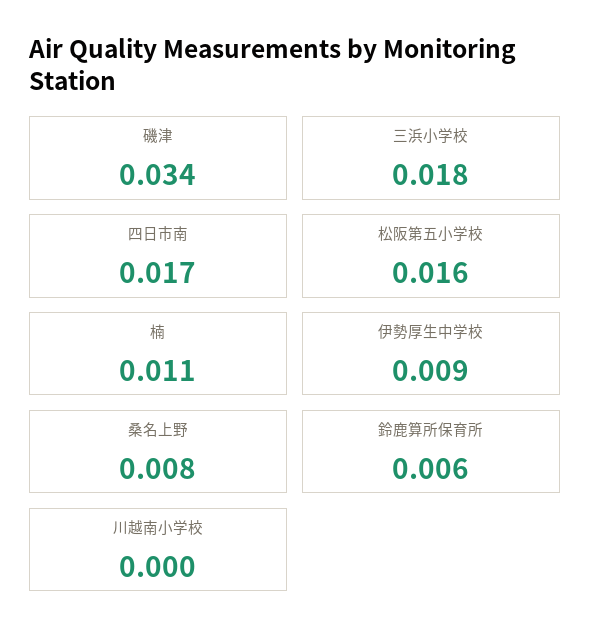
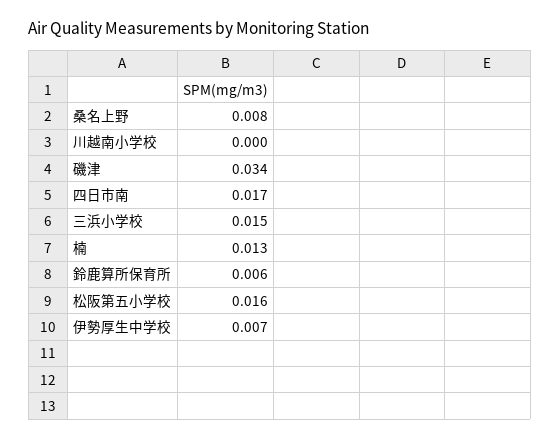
三浜小学校: 0.018 -> 0.015
楠: 0.011 -> 0.013
伊勢厚生中学校: 0.009 -> 0.007

